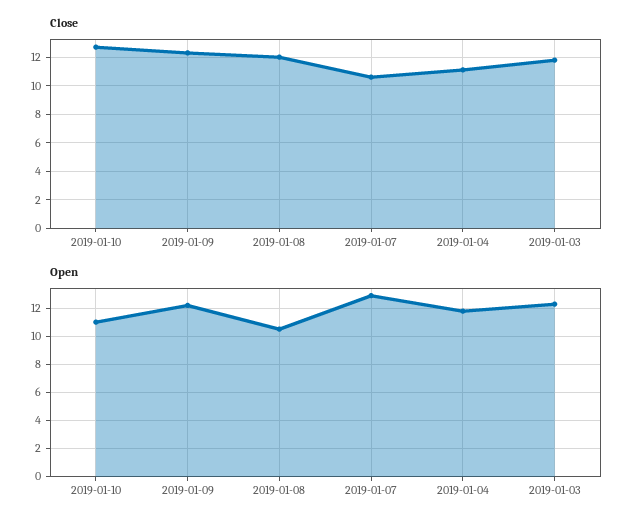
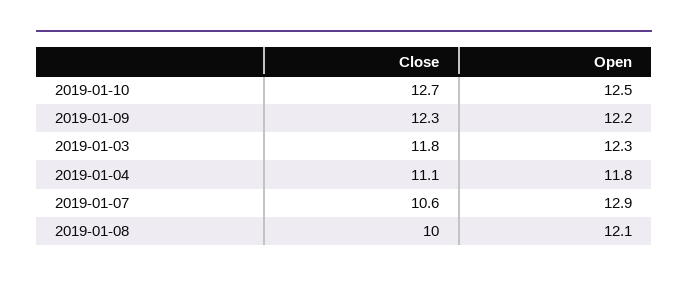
Close, 2019-01-08: 12 -> 10
Open, 2019-01-10: 11 -> 12.5
Open, 2019-01-08: 10.5 -> 12.1

